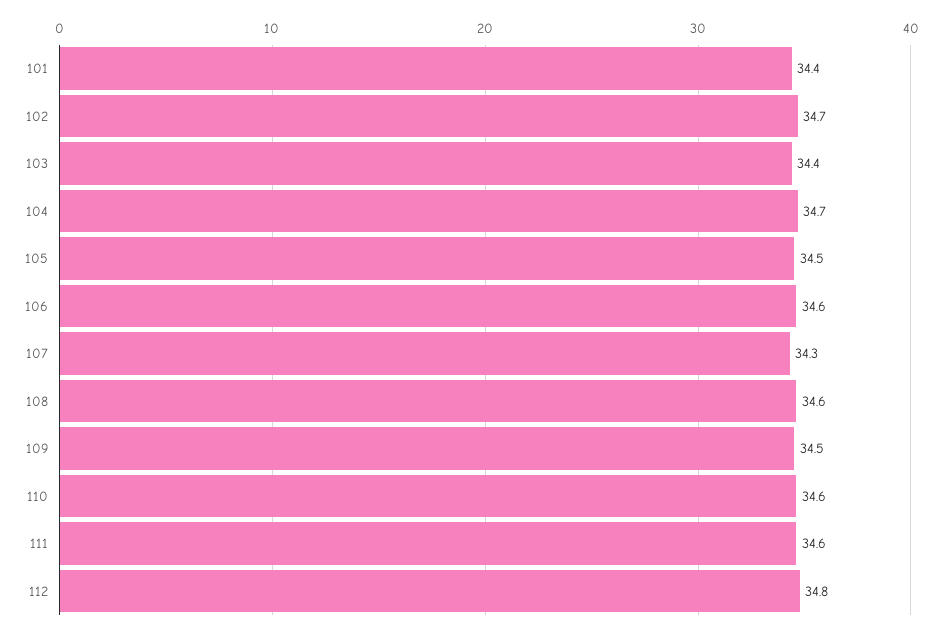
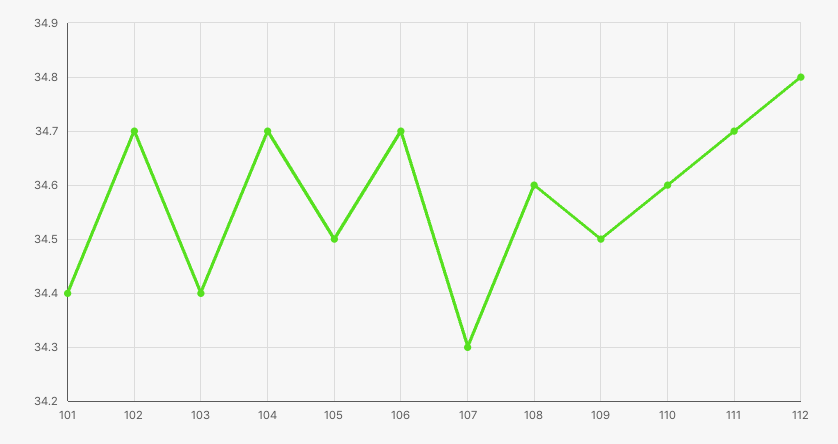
106: 34.6 -> 34.7
111: 34.6 -> 34.7

